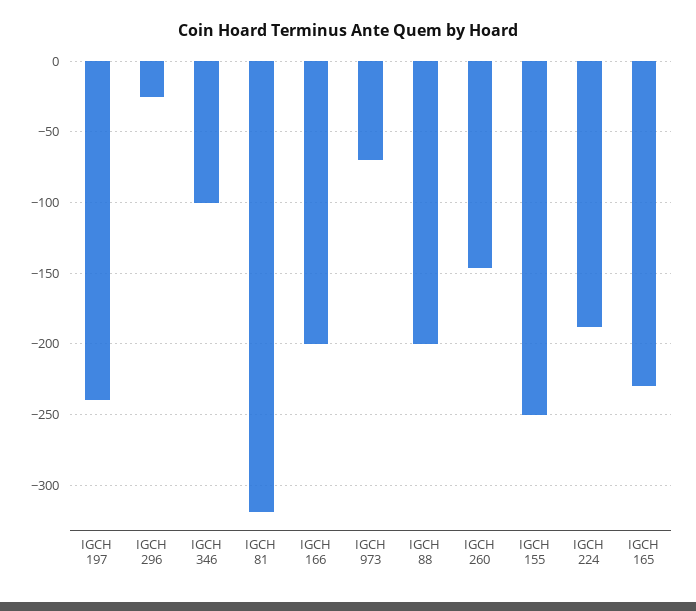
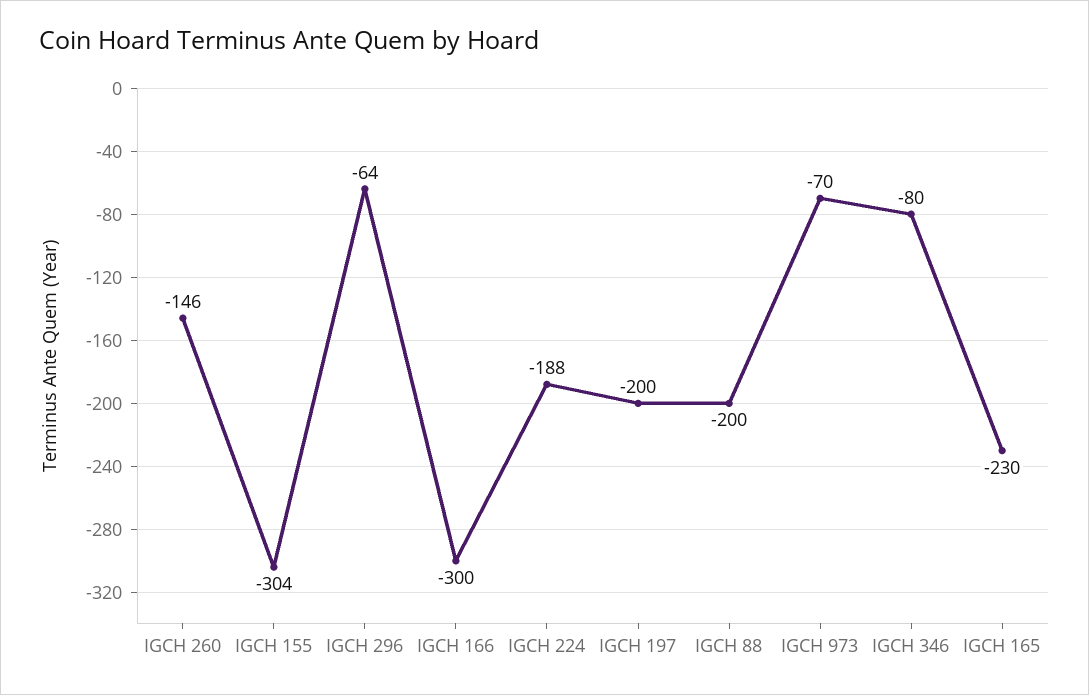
IGCH 197: -240 -> -200
IGCH 296: -25 -> -64
IGCH 346: -100 -> -80
IGCH 81: -320 -> none
IGCH 166: -200 -> -300
IGCH 155: -250 -> -304

